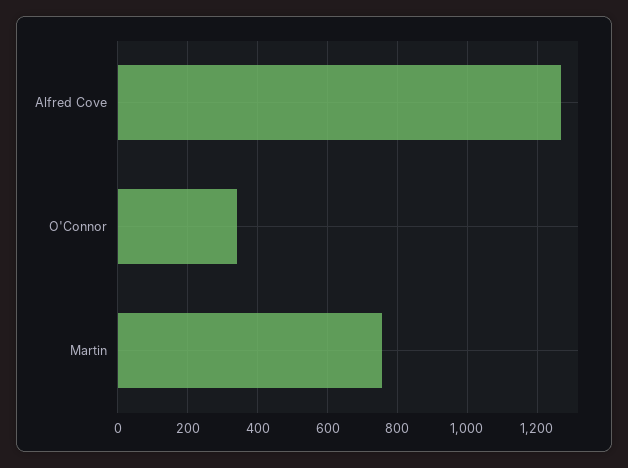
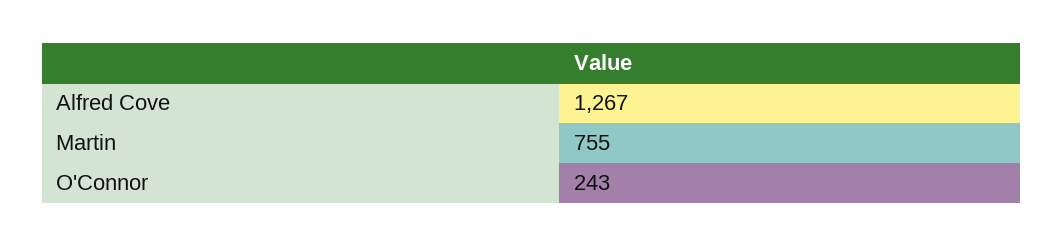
O'Connor: 340 -> 243

